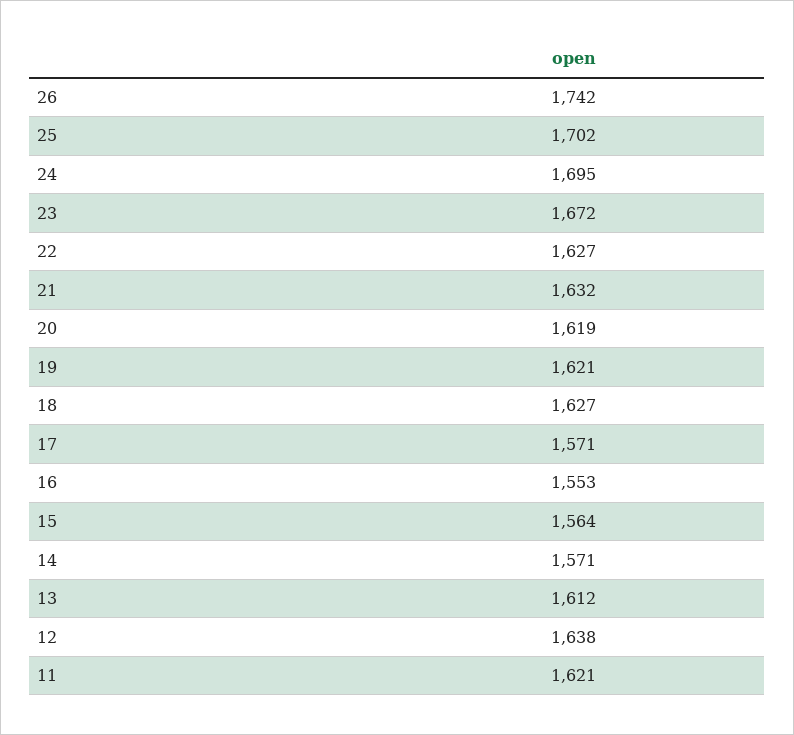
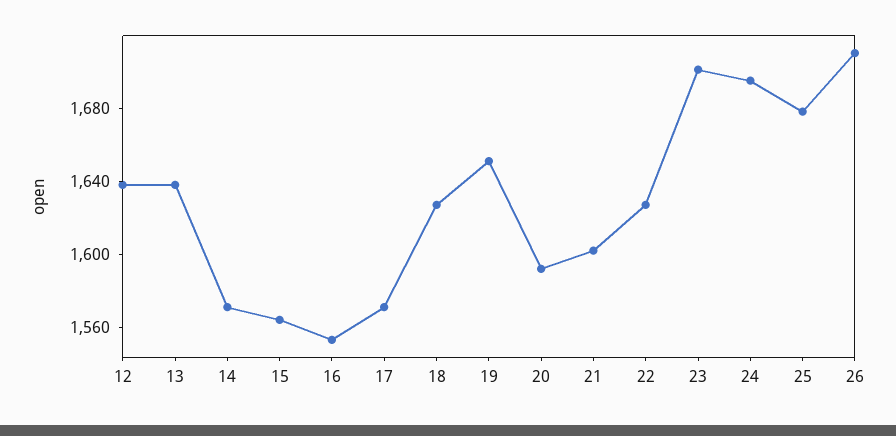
26: 1742 -> 1710
25: 1702 -> 1680
23: 1672 -> 1700
21: 1632 -> 1600
20: 1619 -> 1590
19: 1621 -> 1650
13: 1612 -> 1640
11: 1621 -> none

